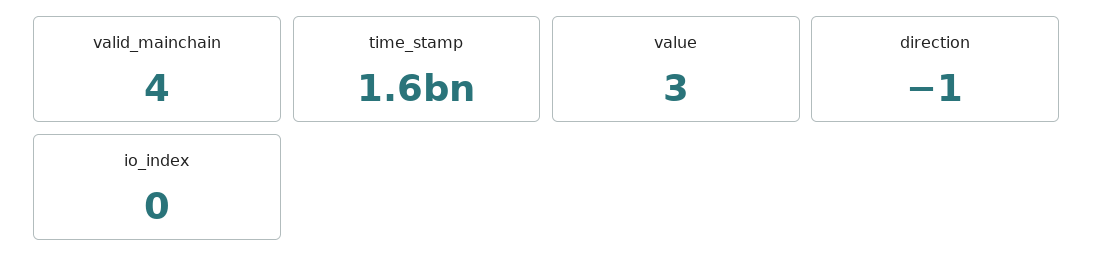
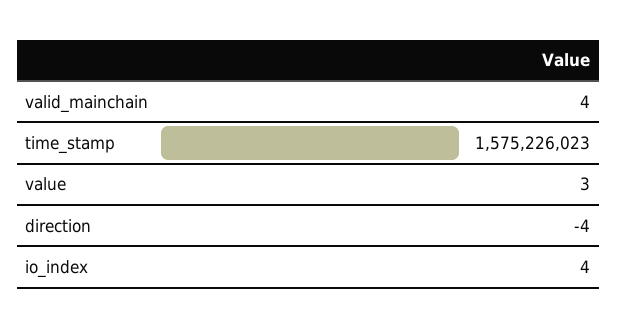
direction: -1 -> -4
io_index: 0 -> 4

